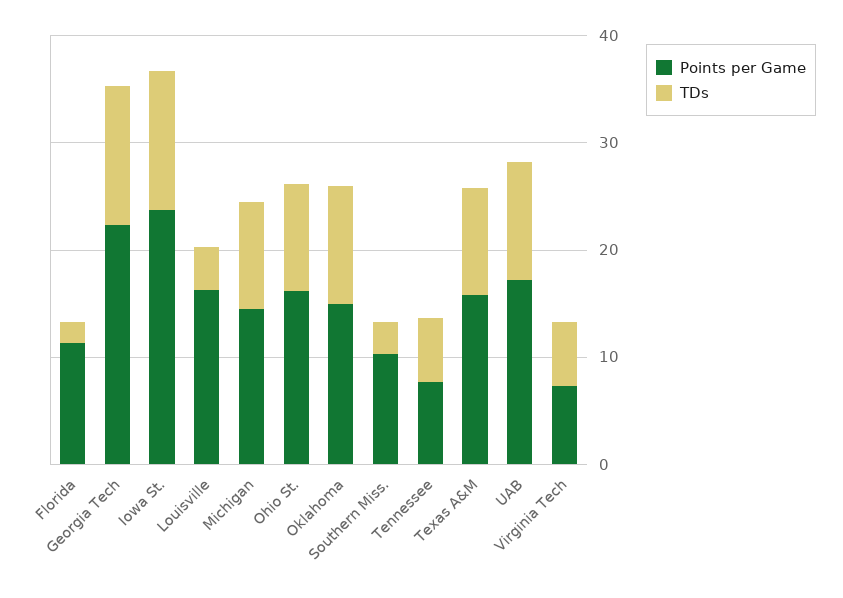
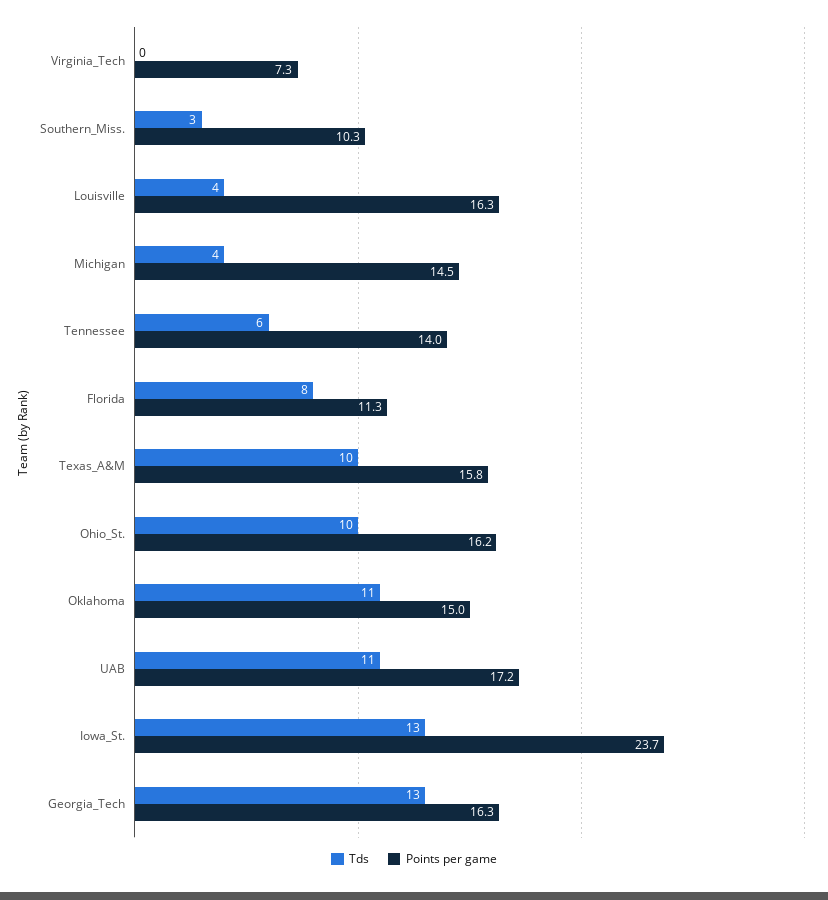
TDs, Florida: 2 -> 8
Points per Game, Georgia Tech: 22 -> 16.3
TDs, Michigan: 10 -> 4
Points per Game, Tennessee: 8 -> 14
TDs, Virginia Tech: 6 -> 0

